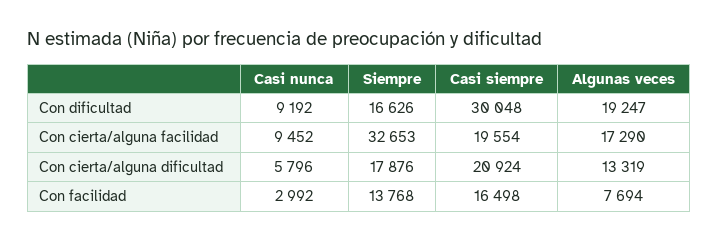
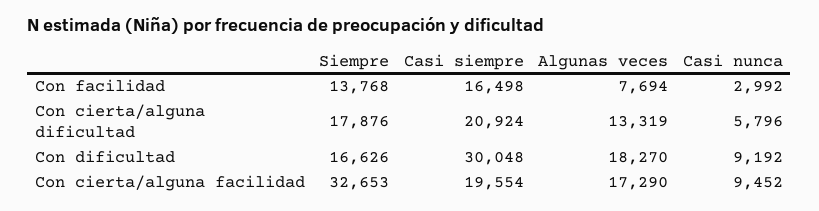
Algunas veces, Con dificultad: 19247 -> 18270

